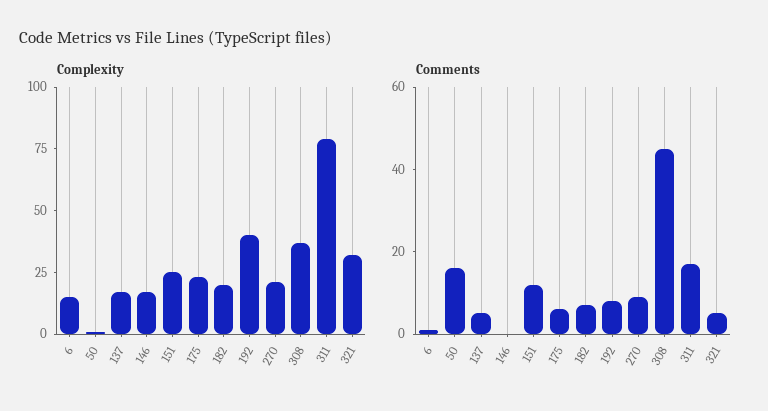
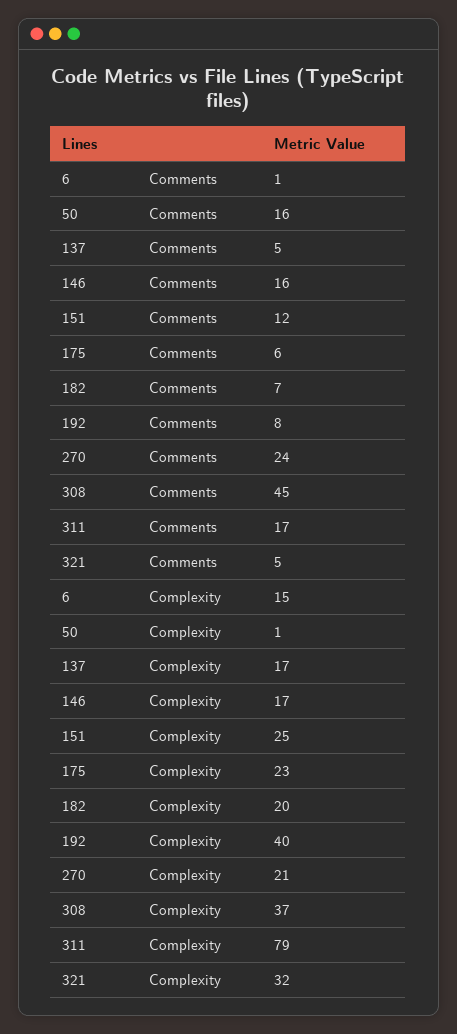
Comments, 146: 0 -> 16
Comments, 270: 10 -> 24

